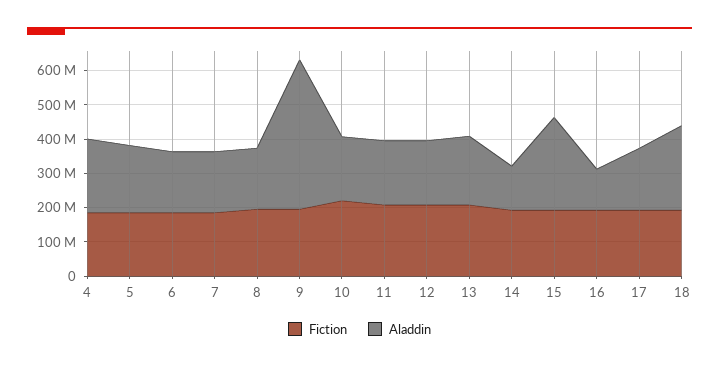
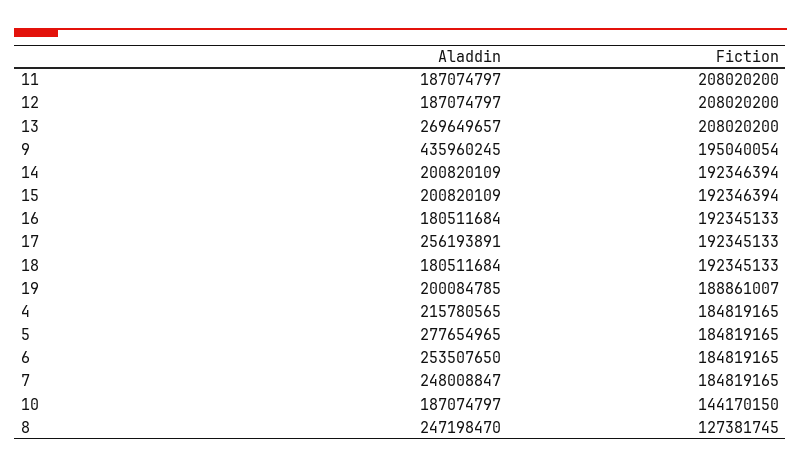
Aladdin, 5: 200000000 -> 277654965
Aladdin, 6: 175000000 -> 253507650
Aladdin, 7: 175000000 -> 248008847
Fiction, 8: 200000000 -> 127381745
Aladdin, 8: 175000000 -> 247198470
Fiction, 10: 225000000 -> 144170150
Aladdin, 13: 200000000 -> 269649657
Aladdin, 14: 125000000 -> 200820109
Aladdin, 15: 275000000 -> 200820109
Aladdin, 16: 125000000 -> 180511684
Aladdin, 17: 175000000 -> 256193891
Aladdin, 18: 250000000 -> 180511684
Aladdin, 19: none -> 200084785
Fiction, 19: none -> 188861007

